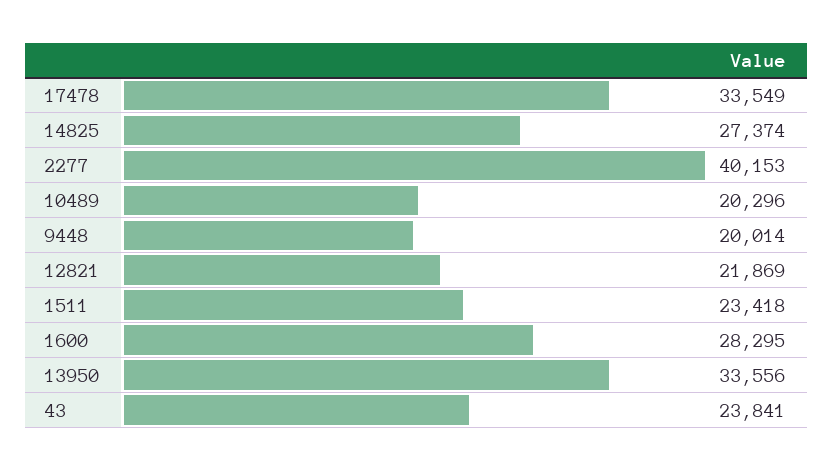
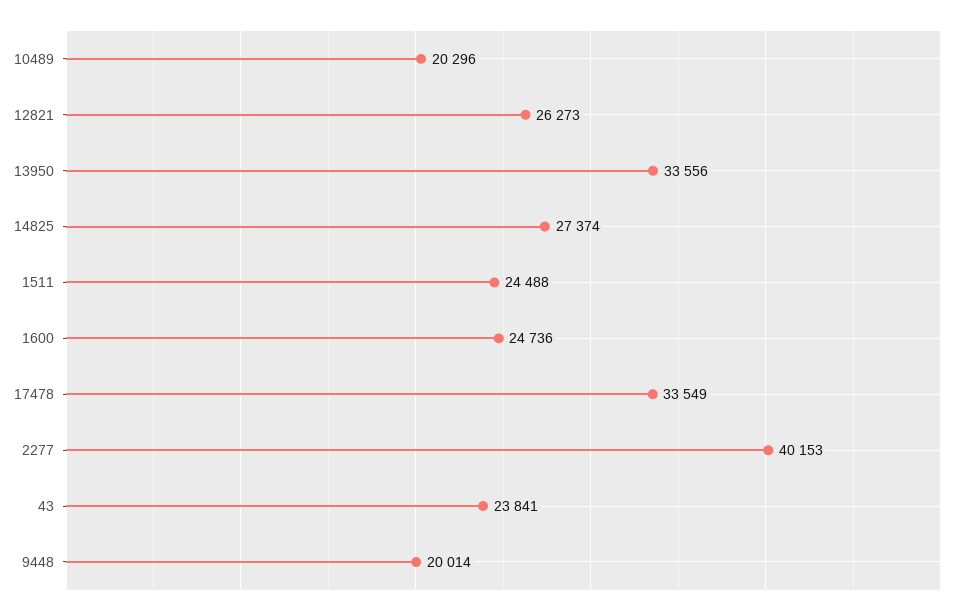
12821: 21869 -> 26273
1511: 23418 -> 24488
1600: 28295 -> 24736

